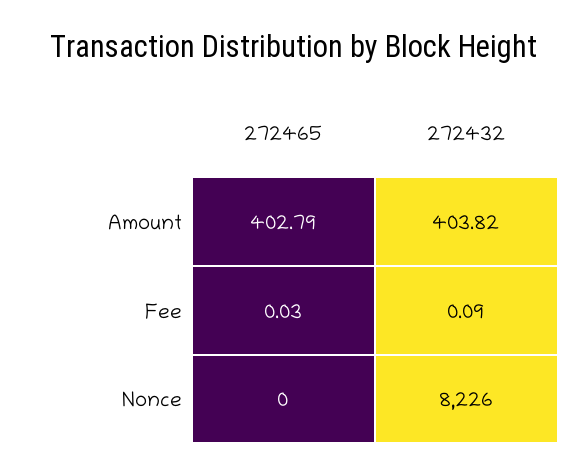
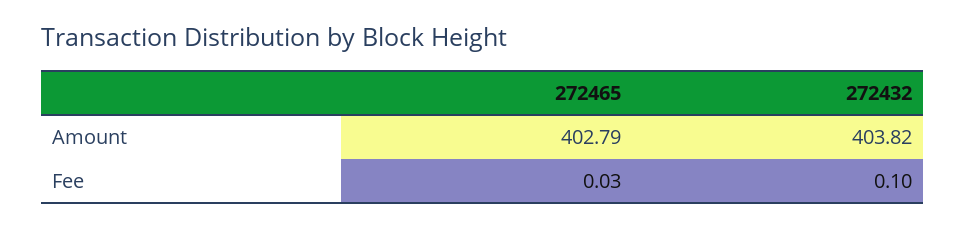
272432, Fee: 0.09 -> 0.1
272465, Nonce: 0 -> none
272432, Nonce: 8226 -> none

